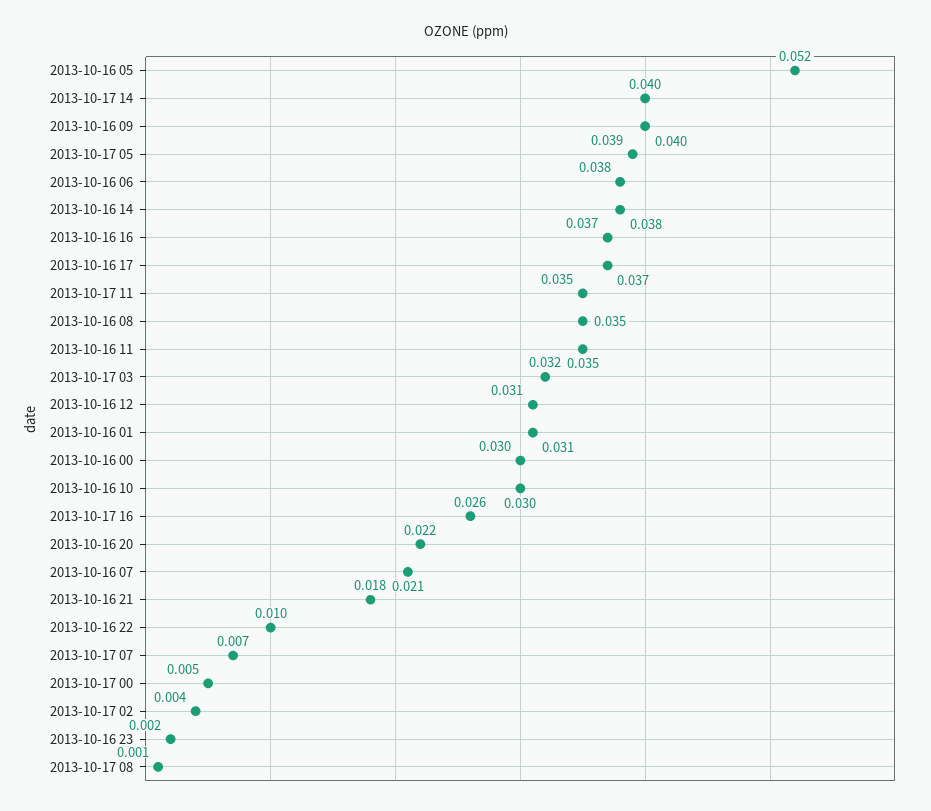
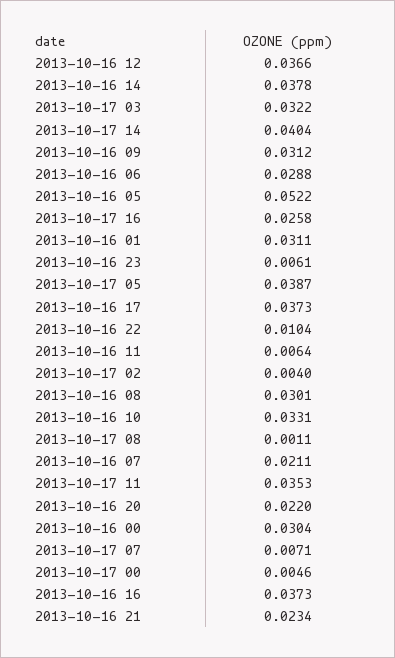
2013-10-16 09: 0.04 -> 0.0312
2013-10-16 06: 0.038 -> 0.0288
2013-10-16 08: 0.035 -> 0.0301
2013-10-16 11: 0.035 -> 0.0064
2013-10-16 12: 0.031 -> 0.0366
2013-10-16 10: 0.03 -> 0.0331
2013-10-16 21: 0.018 -> 0.0234
2013-10-16 23: 0.002 -> 0.0061

